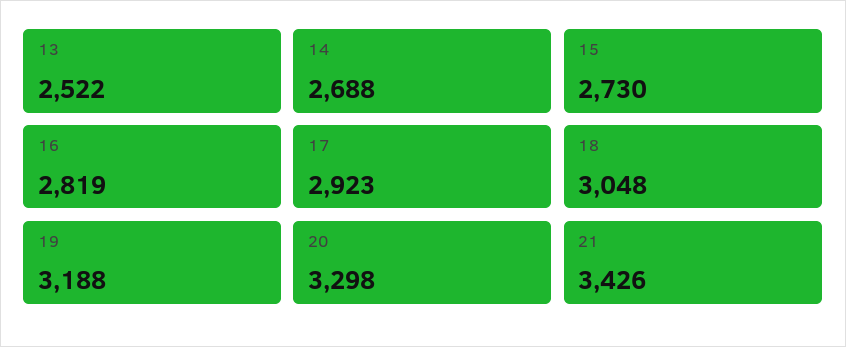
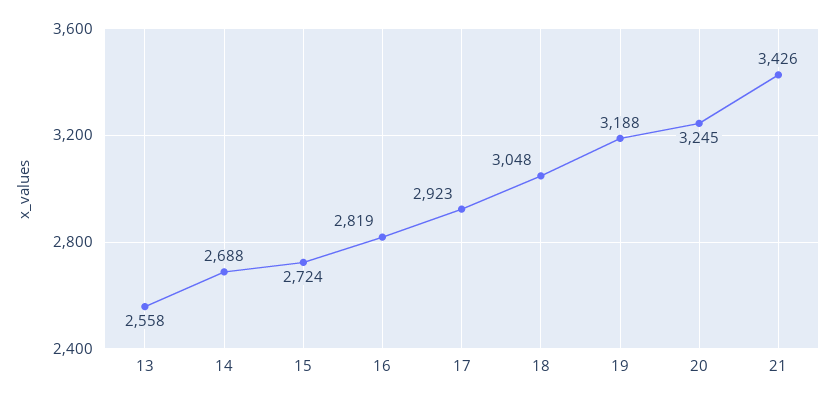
13: 2522 -> 2558
15: 2730 -> 2724
20: 3298 -> 3245

